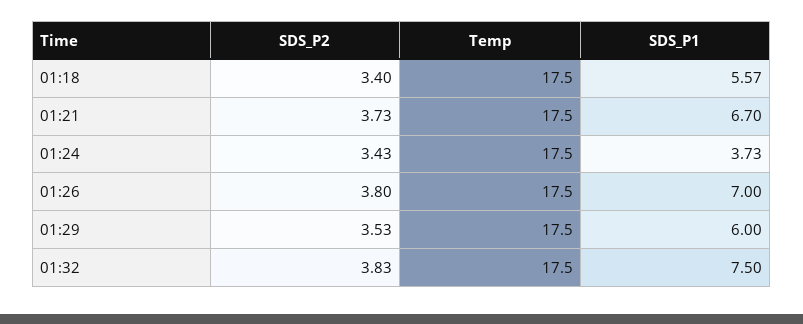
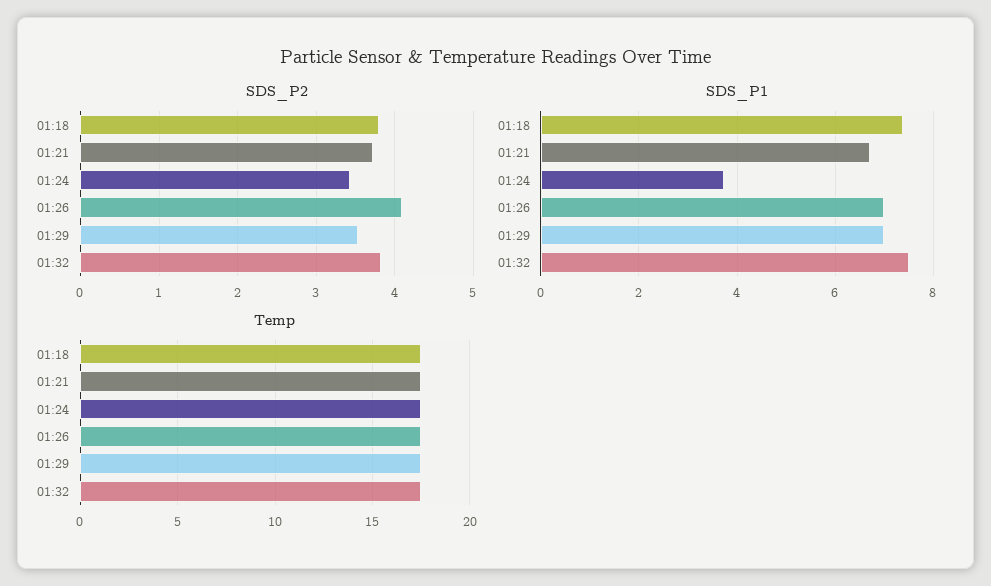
SDS_P2, 01:18: 3.4 -> 3.8
SDS_P1, 01:18: 5.57 -> 7.4
SDS_P2, 01:26: 3.8 -> 4.1
SDS_P1, 01:29: 6 -> 7

